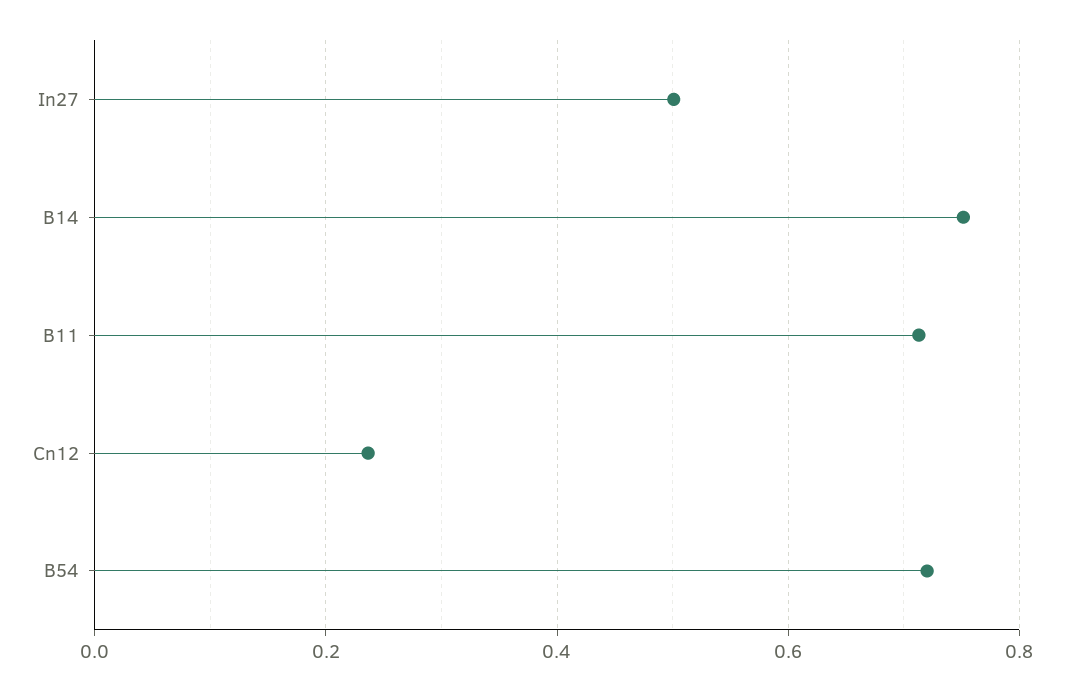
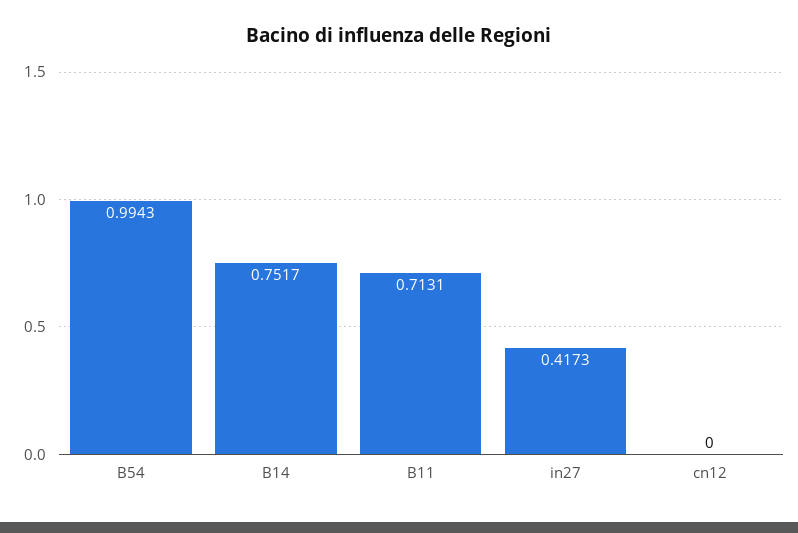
In27: 0.5 -> 0.4173
Cn12: 0.24 -> 0
B54: 0.72 -> 0.9943

